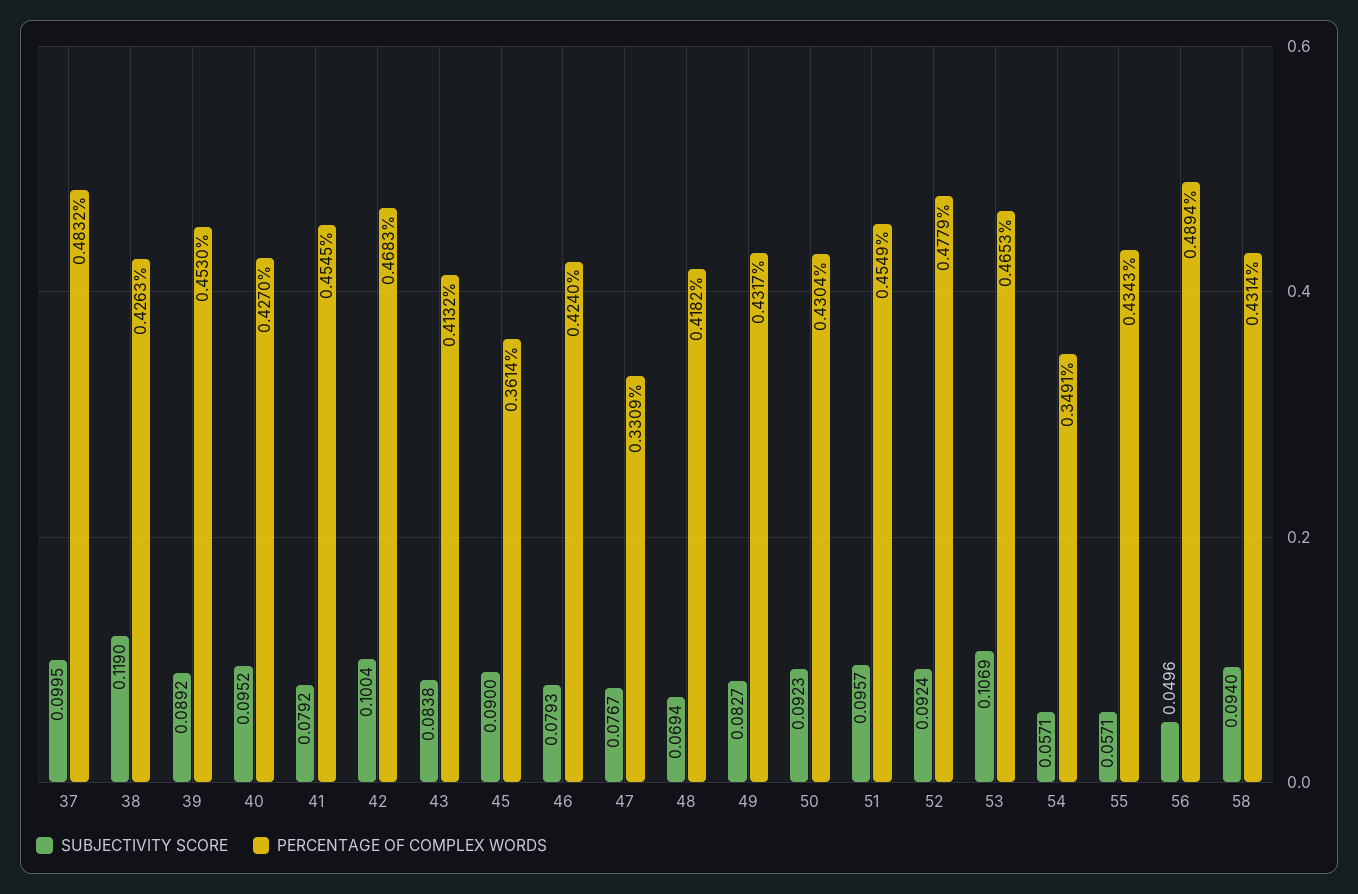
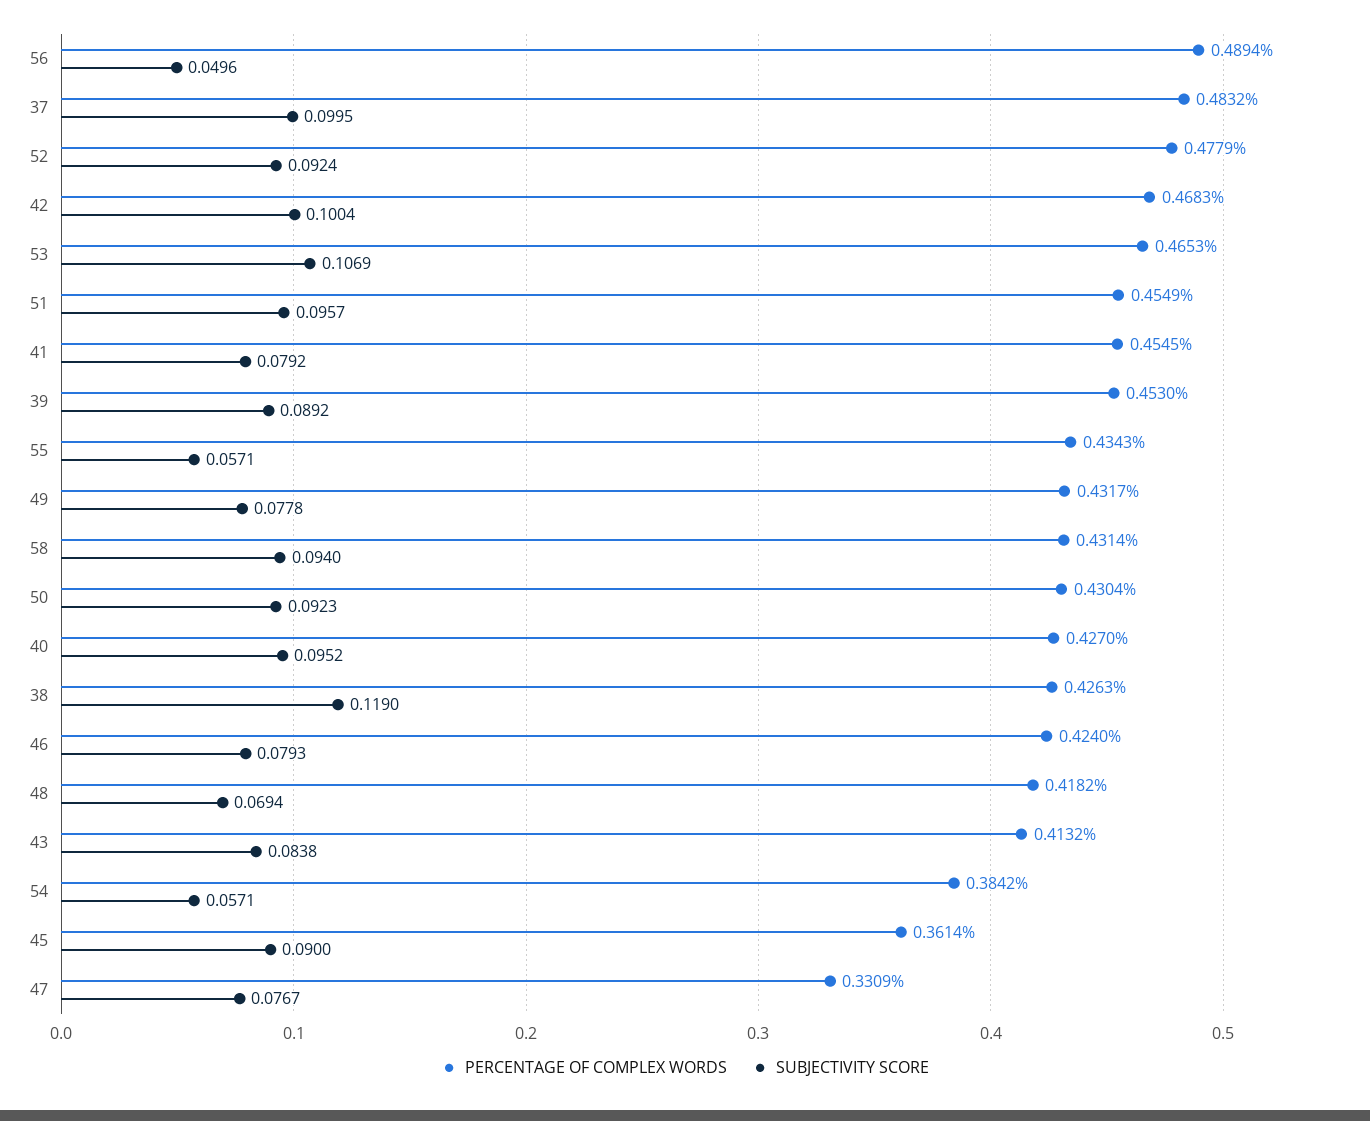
SUBJECTIVITY SCORE, 49: 0.0827 -> 0.0778
PERCENTAGE OF COMPLEX WORDS, 54: 0.3491 -> 0.3842

